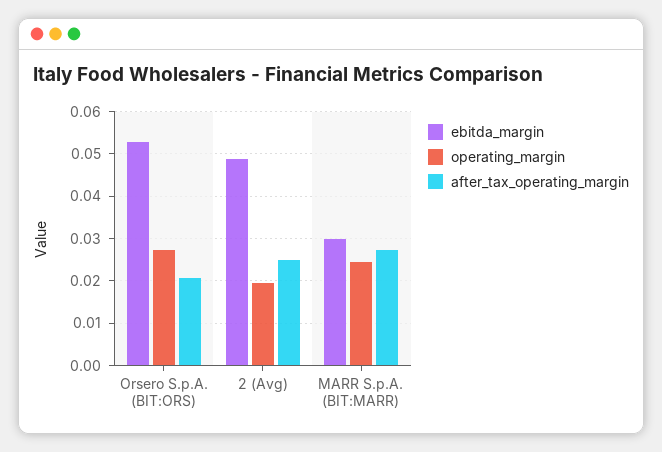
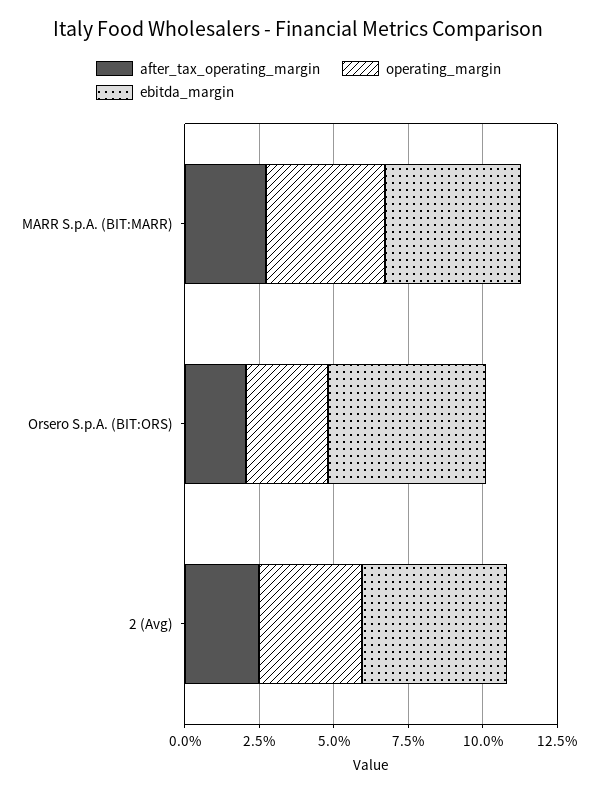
operating_margin, 2 (Avg): 0.02 -> 0.035
ebitda_margin, MARR S.p.A. (BIT:MARR): 0.03 -> 0.045
operating_margin, MARR S.p.A. (BIT:MARR): 0.024 -> 0.04

